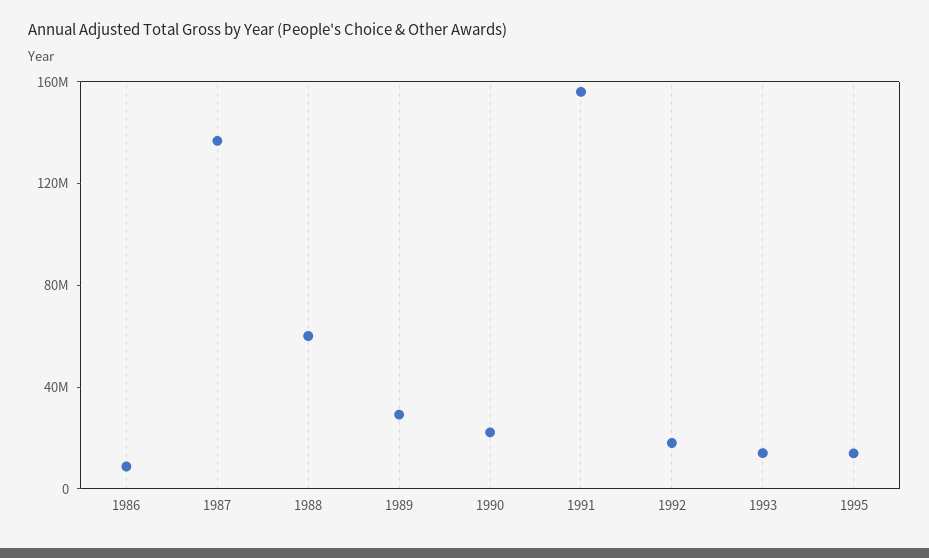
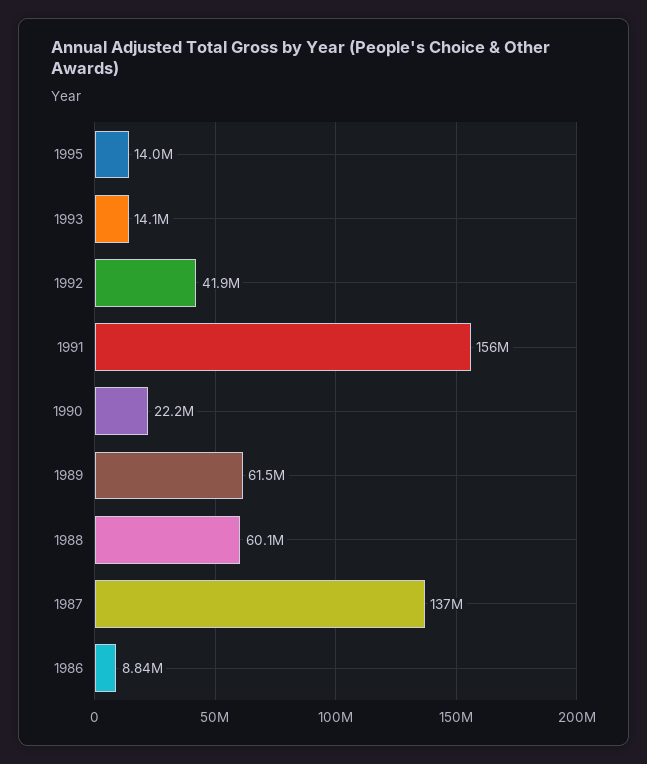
1989: 30000000 -> 61500000
1992: 20000000 -> 41900000

